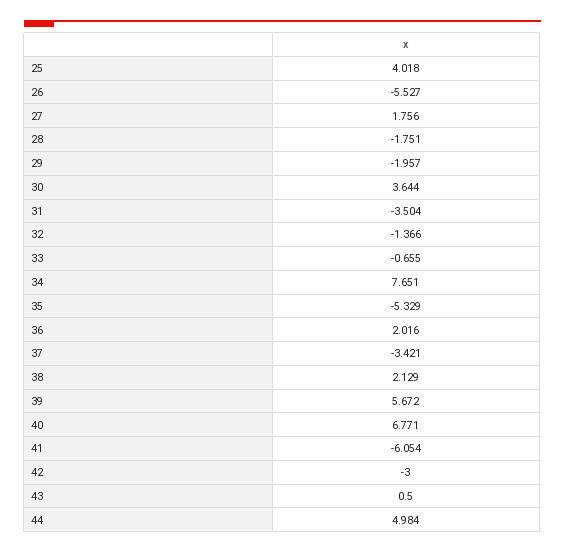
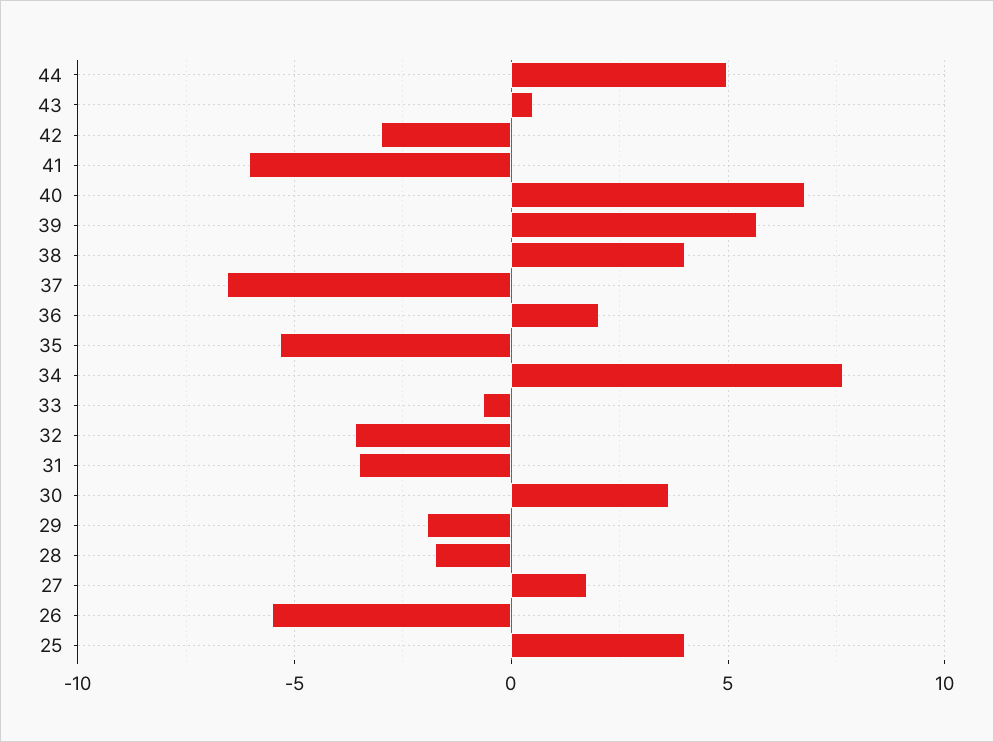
32: -1.366 -> -3.5
37: -3.421 -> -6.5
38: 2.129 -> 4

